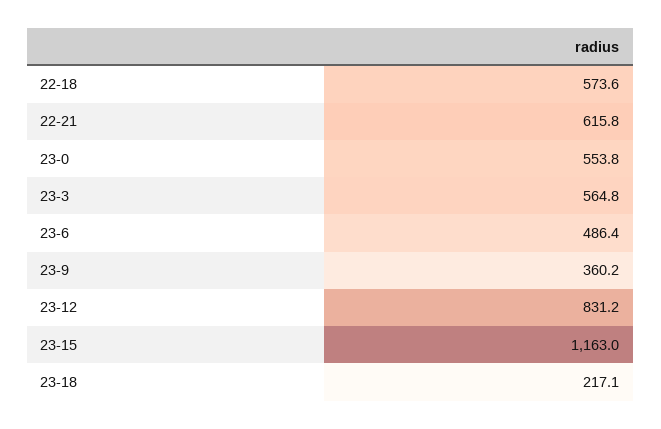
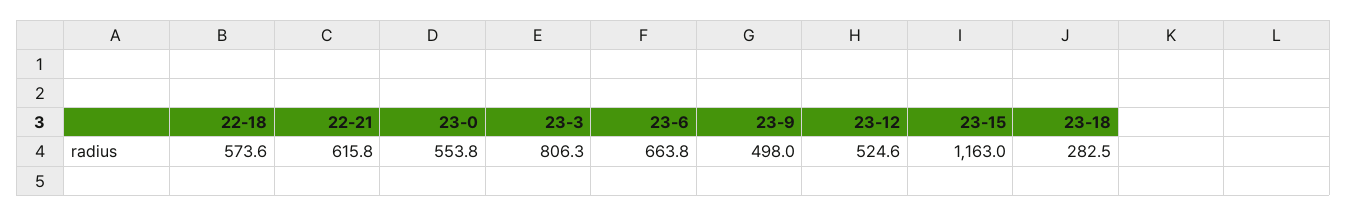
23-3: 564.8 -> 806.3
23-6: 486.4 -> 663.8
23-9: 360.2 -> 498
23-12: 831.2 -> 524.6
23-18: 217.1 -> 282.5

